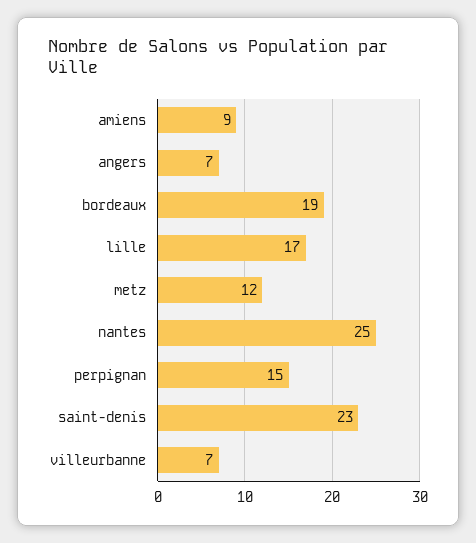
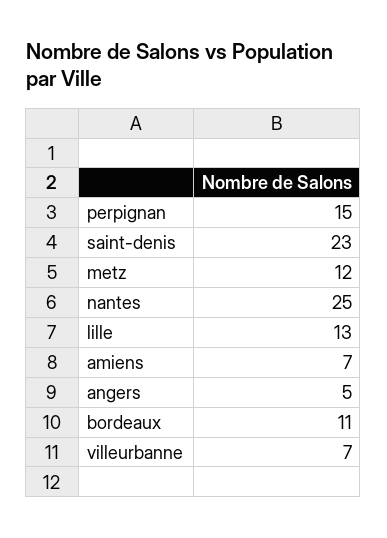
amiens: 9 -> 7
angers: 7 -> 5
bordeaux: 19 -> 11
lille: 17 -> 13

